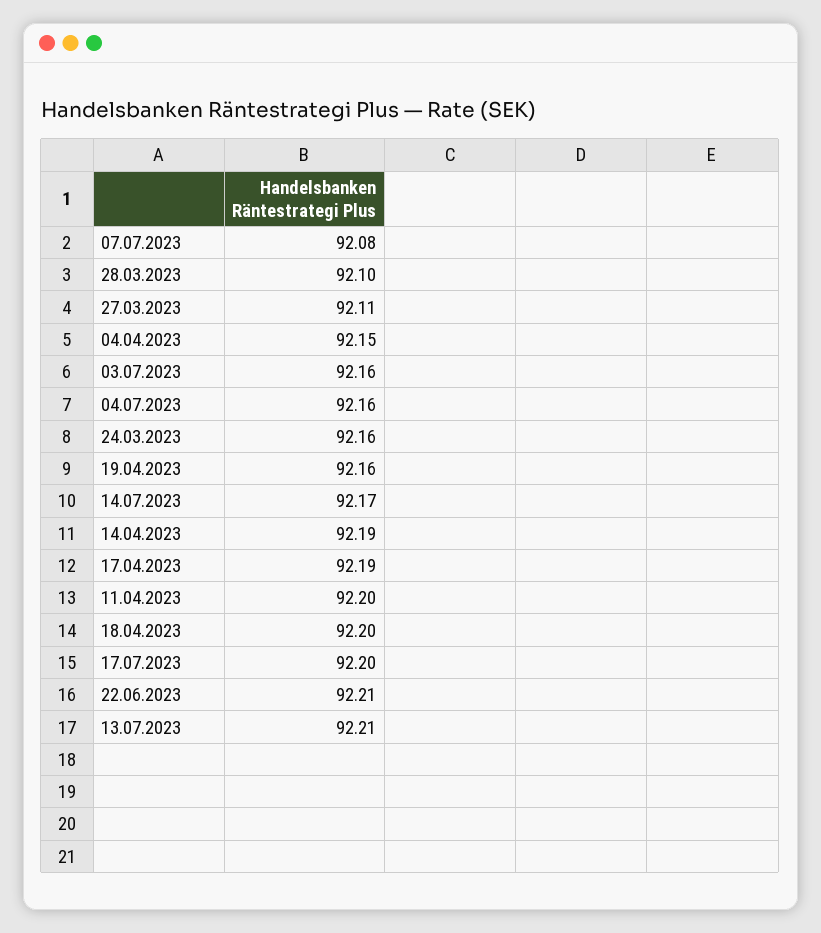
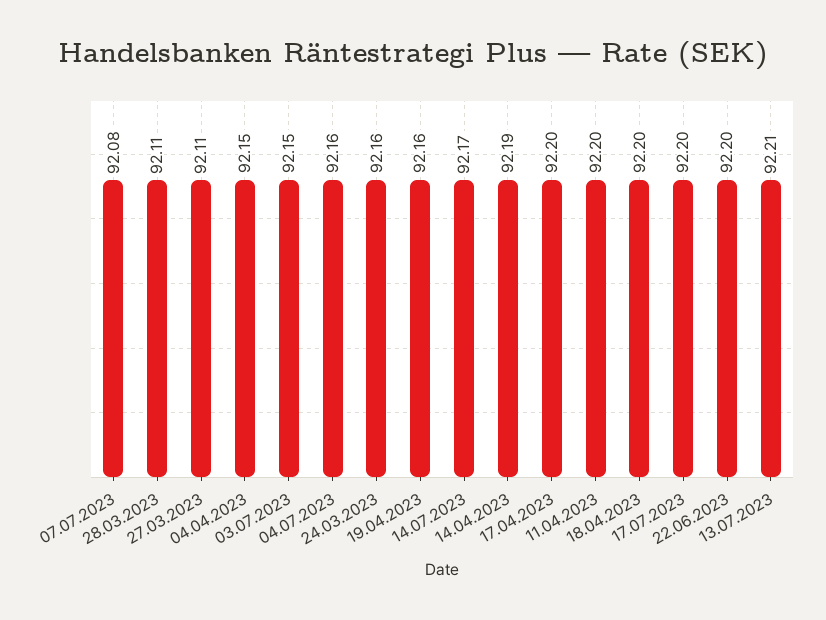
28.03.2023: 92.1 -> 92.11
03.07.2023: 92.16 -> 92.15
17.04.2023: 92.19 -> 92.2
22.06.2023: 92.21 -> 92.2

